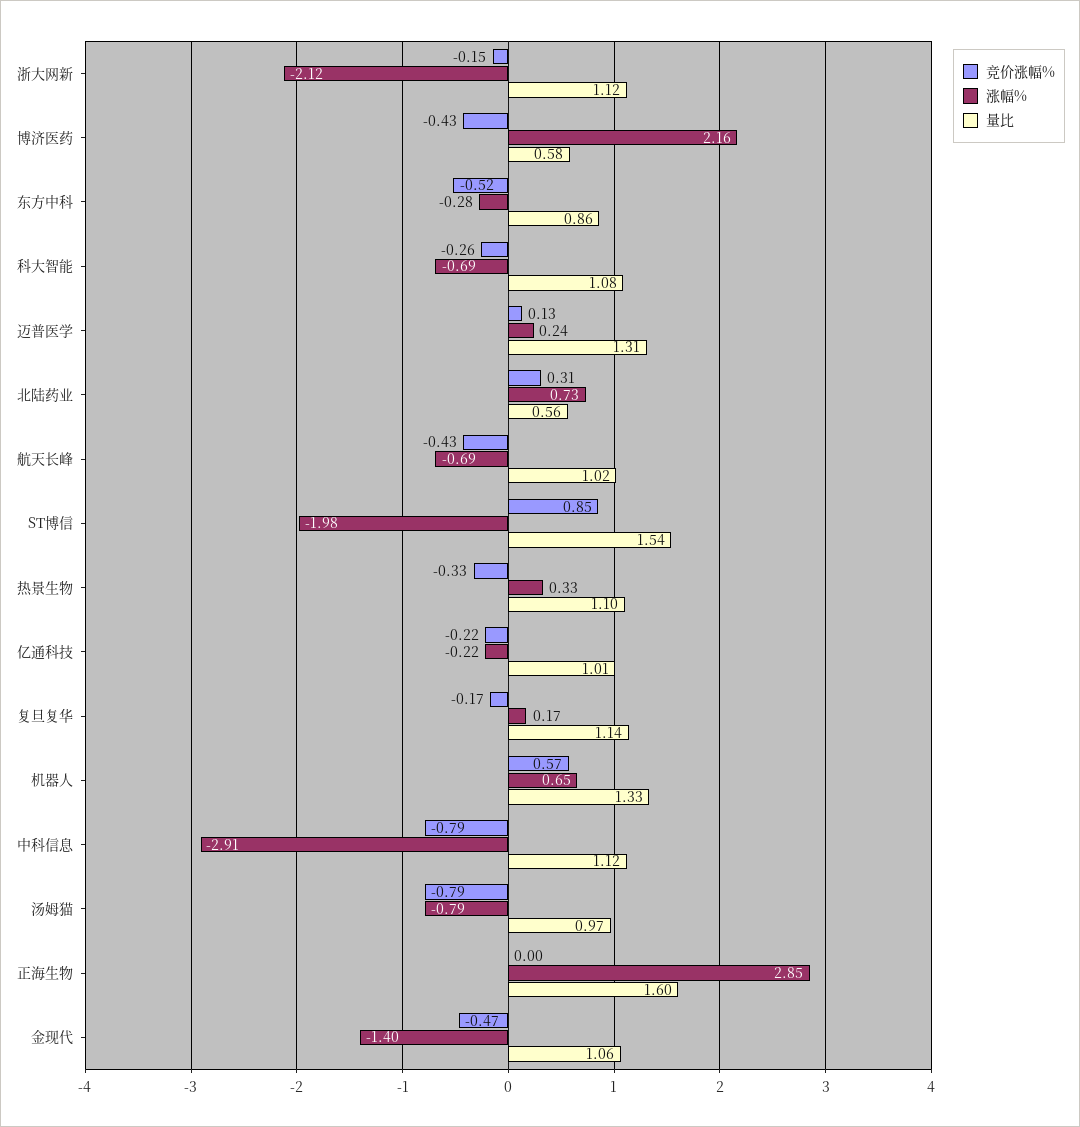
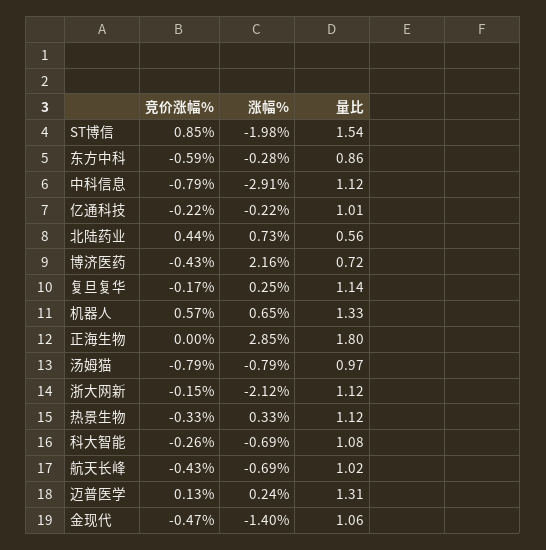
量比, 博济医药: 0.58 -> 0.72
竞价涨幅%, 东方中科: -0.52 -> -0.59
竞价涨幅%, 北陆药业: 0.31 -> 0.44
量比, 热景生物: 1.1 -> 1.12
涨幅%, 复旦复华: 0.17 -> 0.25
量比, 正海生物: 1.6 -> 1.8

